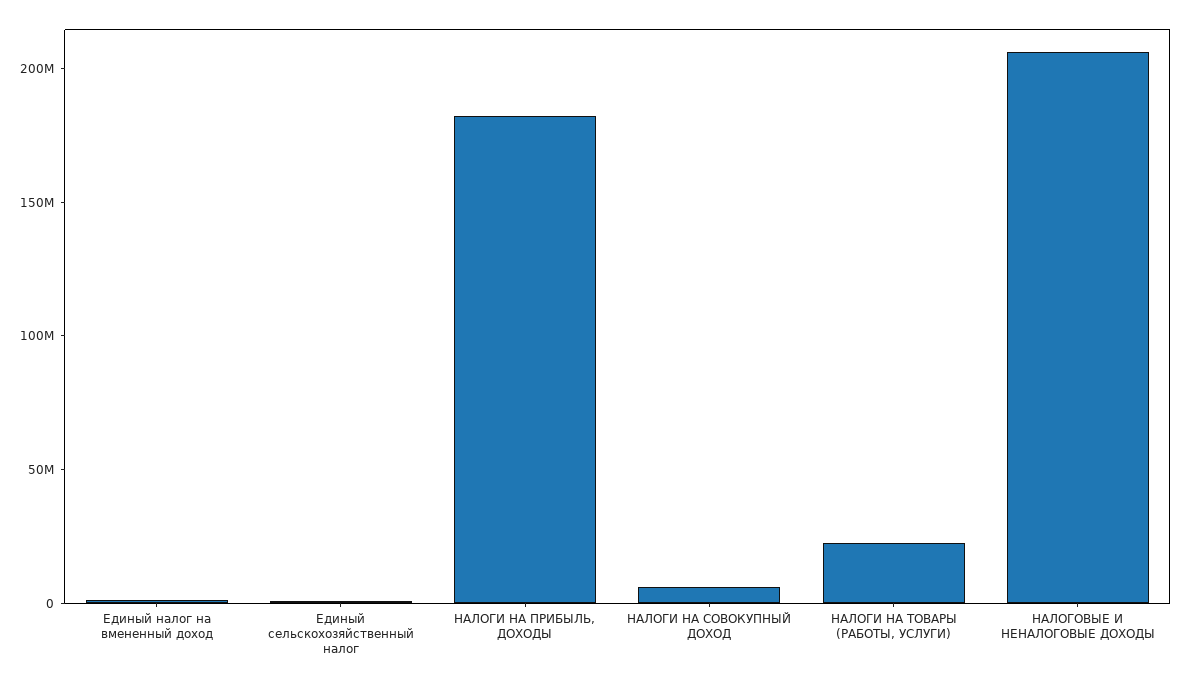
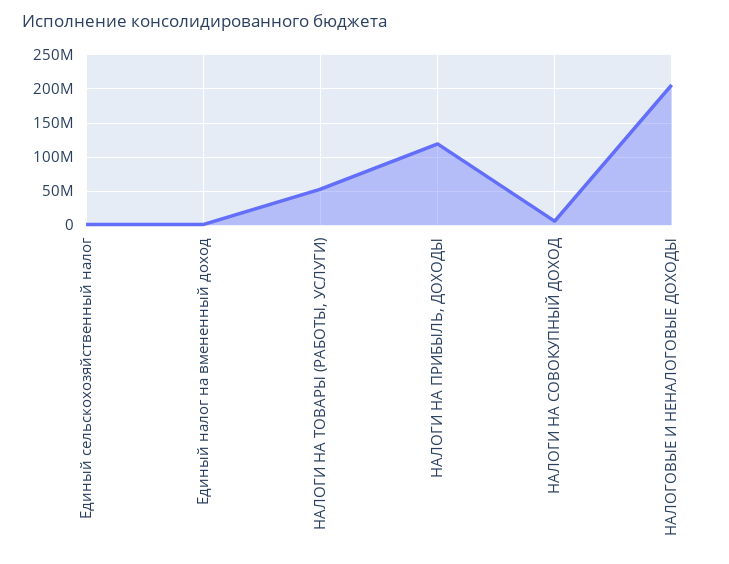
НАЛОГИ НА ПРИБЫЛЬ, ДОХОДЫ: 180000000 -> 120000000
НАЛОГИ НА ТОВАРЫ (РАБОТЫ, УСЛУГИ): 20000000 -> 50000000

